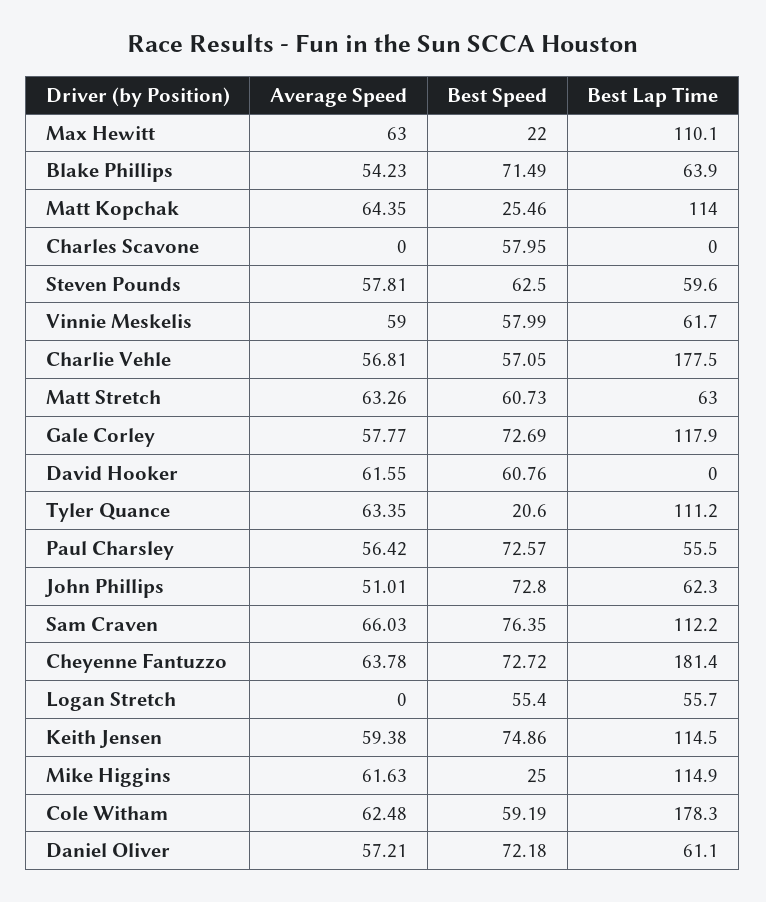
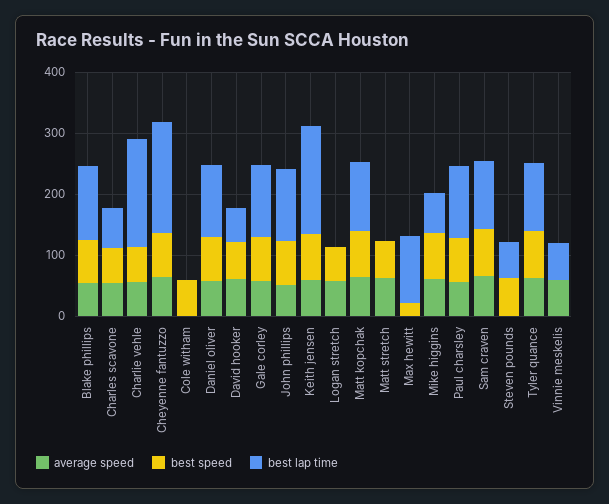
Average Speed, Max Hewitt: 63 -> 0
Best Lap Time, Blake Phillips: 63.9 -> 120
Best Speed, Matt Kopchak: 25.46 -> 80
Average Speed, Charles Scavone: 0 -> 60
Best Lap Time, Charles Scavone: 0 -> 60
Average Speed, Steven Pounds: 57.81 -> 0
Best Speed, Vinnie Meskelis: 57.99 -> 0
Best Lap Time, Matt Stretch: 63 -> 0
Best Lap Time, David Hooker: 0 -> 60
Best Speed, Tyler Quance: 20.6 -> 80
Best Lap Time, Paul Charsley: 55.5 -> 120
Best Lap Time, John Phillips: 62.3 -> 120
Average Speed, Logan Stretch: 0 -> 60
Best Lap Time, Logan Stretch: 55.7 -> 0
Best Lap Time, Keith Jensen: 114.5 -> 180
Best Speed, Mike Higgins: 25 -> 80
Best Lap Time, Mike Higgins: 114.9 -> 60
Average Speed, Cole Witham: 62.48 -> 0
Best Lap Time, Cole Witham: 178.3 -> 0
Best Lap Time, Daniel Oliver: 61.1 -> 120

